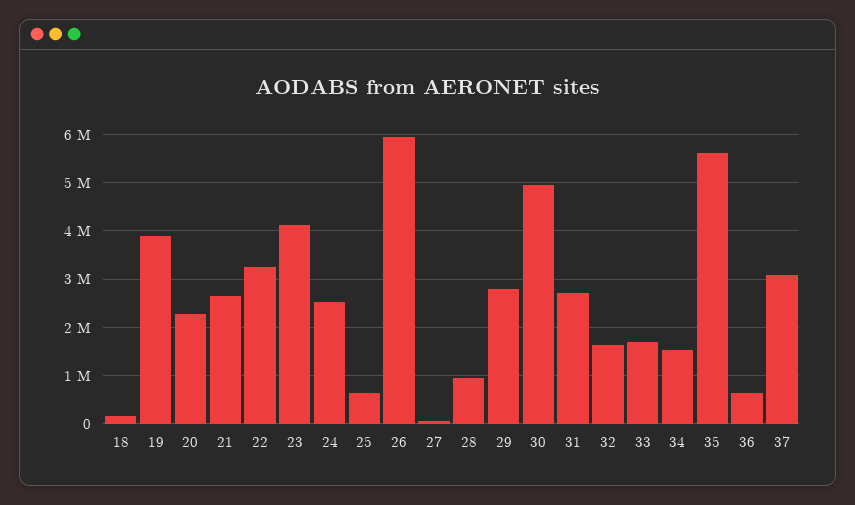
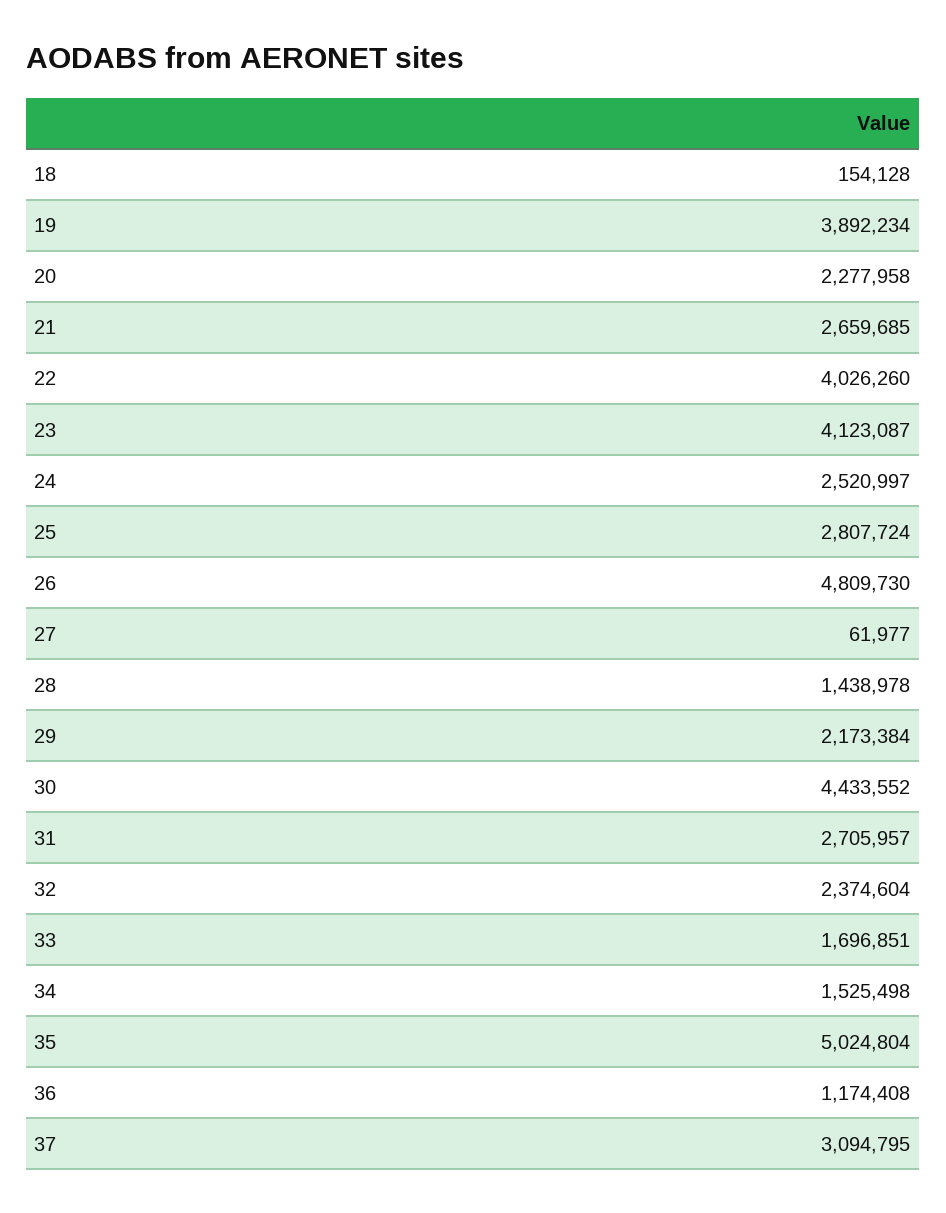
22: 3200000 -> 4026260
25: 600000 -> 2807724
26: 6000000 -> 4809730
28: 1000000 -> 1438978
29: 2800000 -> 2173384
30: 5000000 -> 4433552
32: 1600000 -> 2374604
35: 5600000 -> 5024804
36: 600000 -> 1174408

